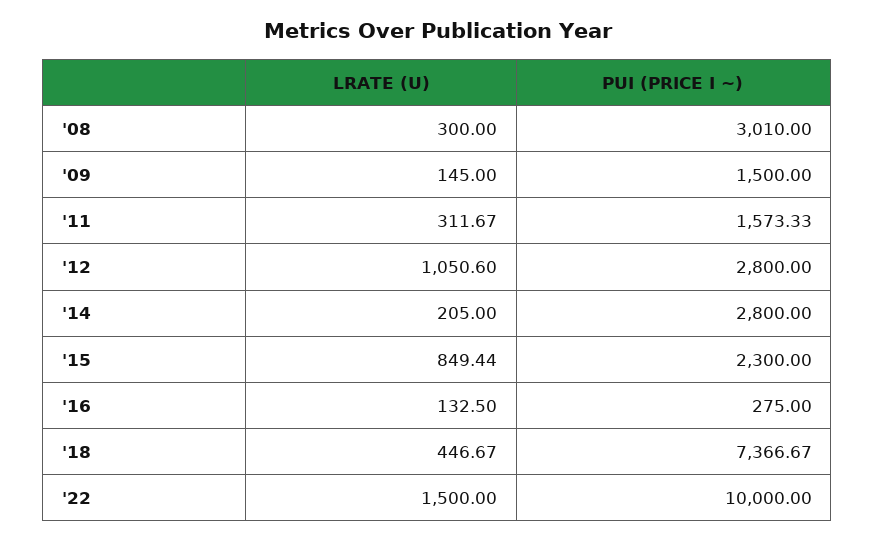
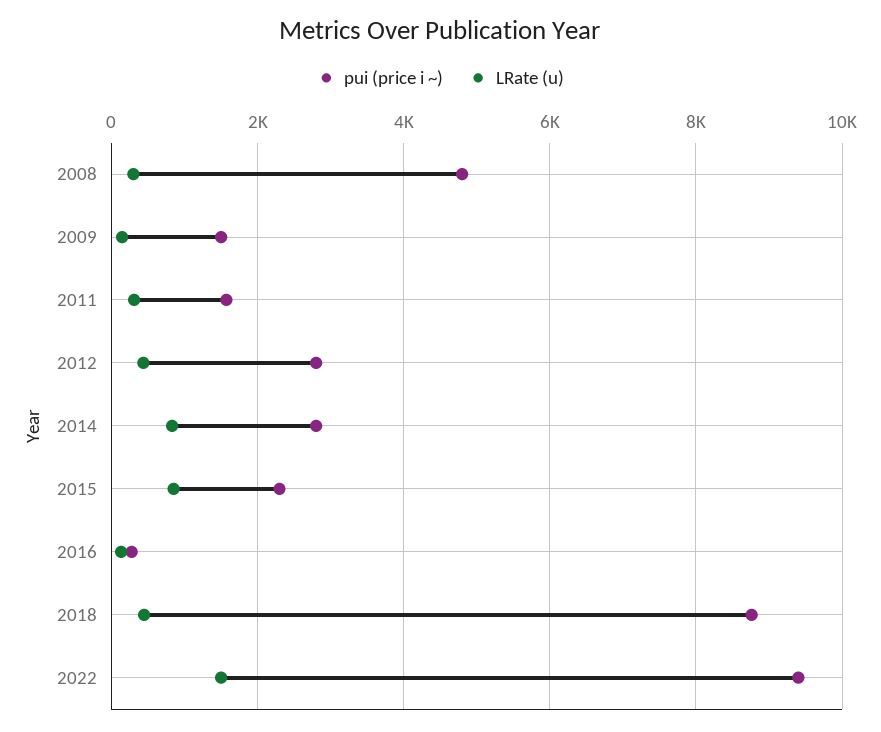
PUI (PRICE I ~), '08: 3010 -> 4800
LRATE (U), '12: 1050.6 -> 400
LRATE (U), '14: 205 -> 800
PUI (PRICE I ~), '18: 7366.67 -> 8800
PUI (PRICE I ~), '22: 10000 -> 9400

